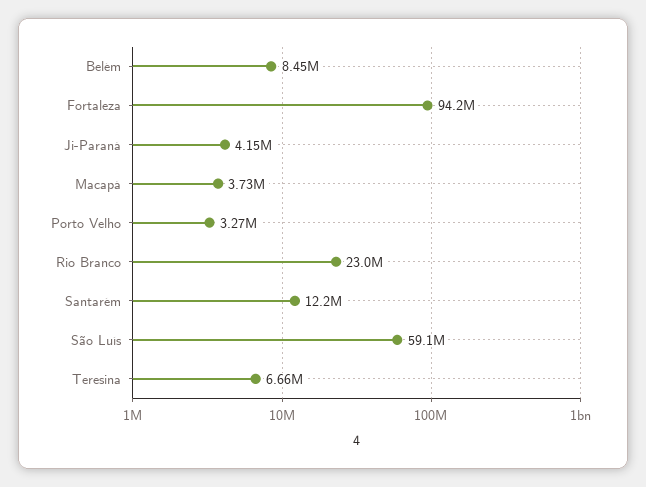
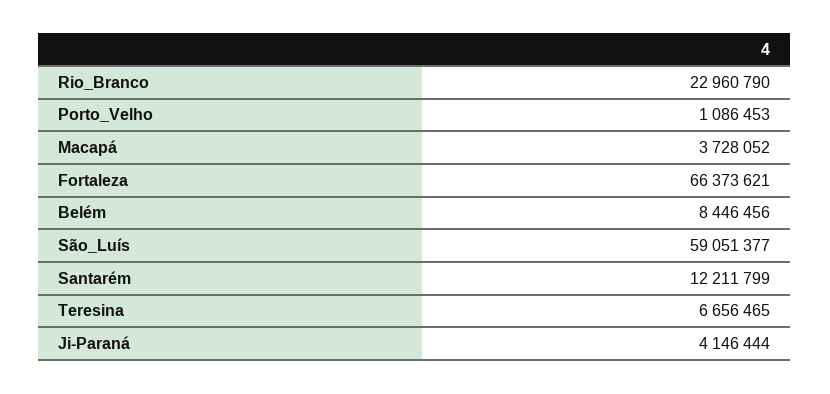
Fortaleza: 94200000 -> 66373621
Porto Velho: 3270000 -> 1086453

